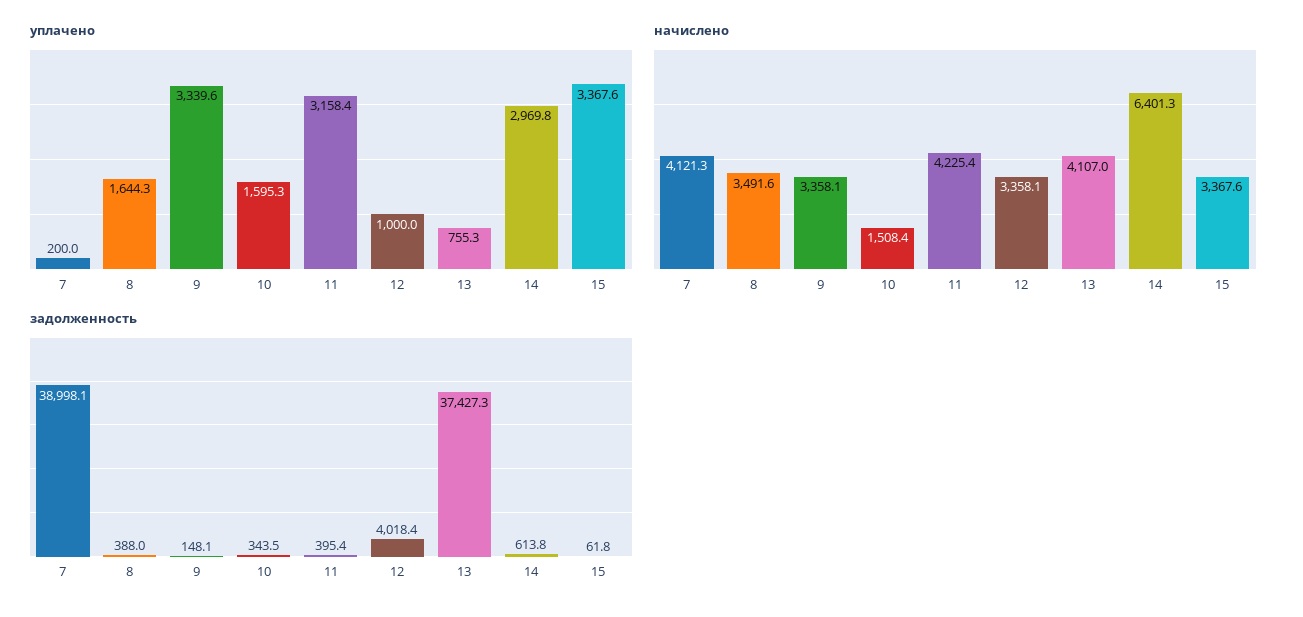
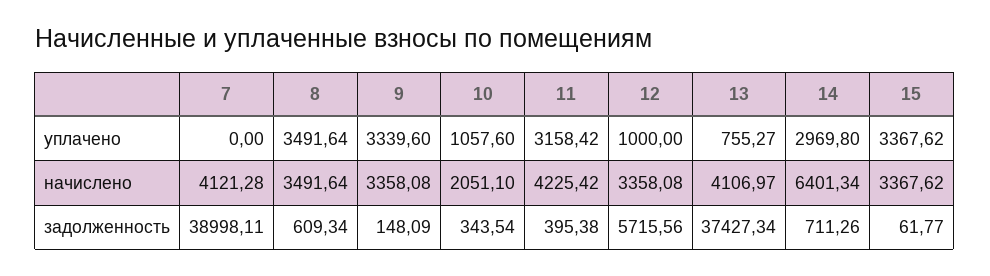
уплачено, 7: 200 -> 0
уплачено, 8: 1644.3 -> 3491.64
уплачено, 10: 1595.3 -> 1057.6
начислено, 10: 1508.4 -> 2051.1
задолженность, 8: 388 -> 609.34
задолженность, 12: 4018.4 -> 5715.56
задолженность, 14: 613.8 -> 711.26

